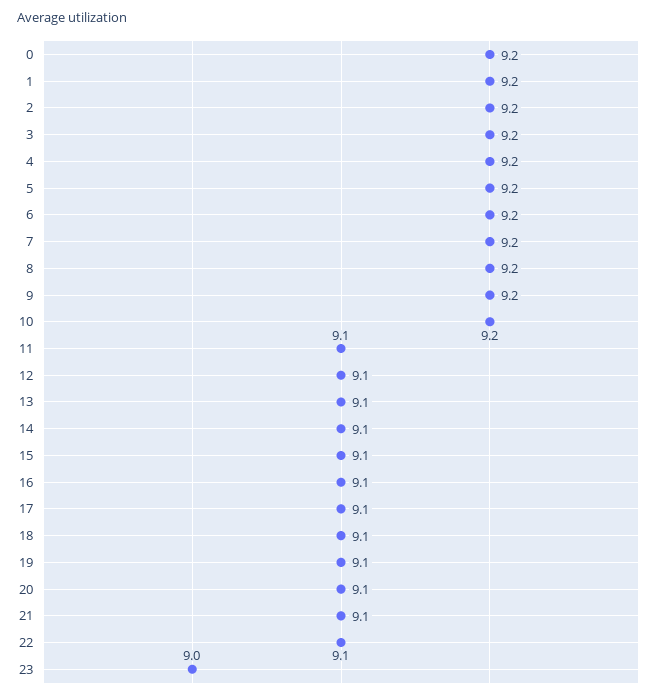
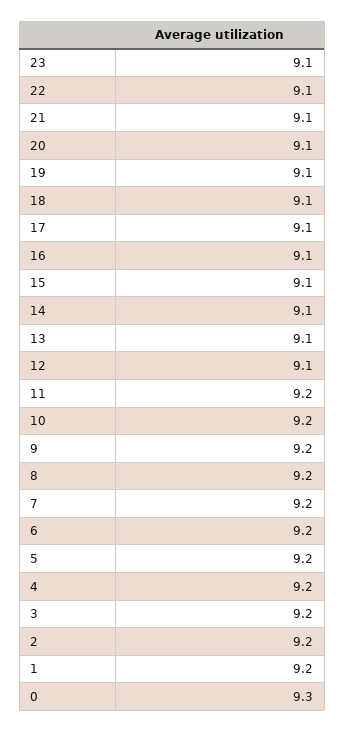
0: 9.2 -> 9.3
11: 9.1 -> 9.2
23: 9 -> 9.1

